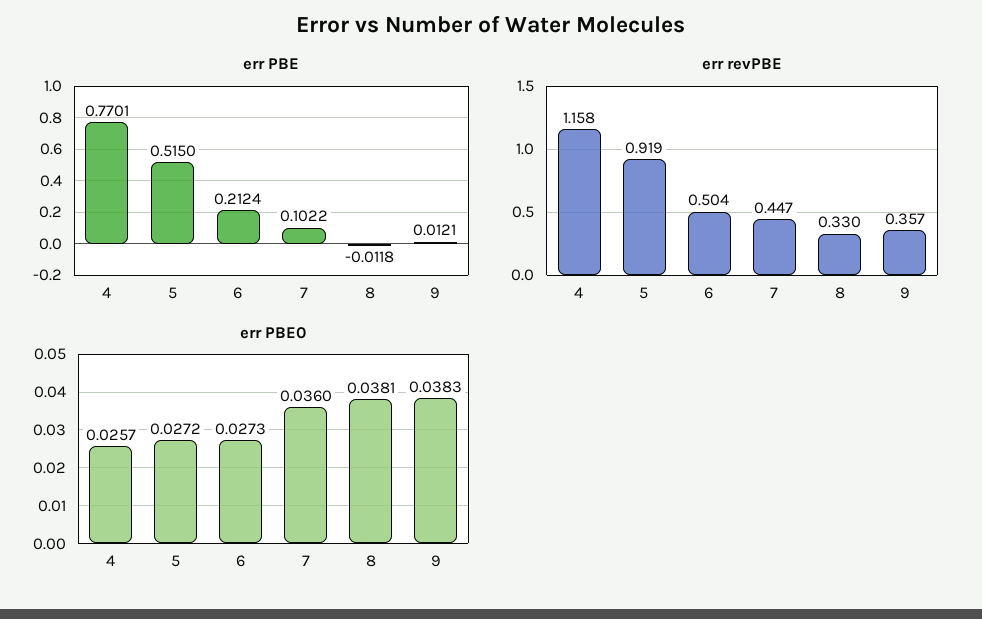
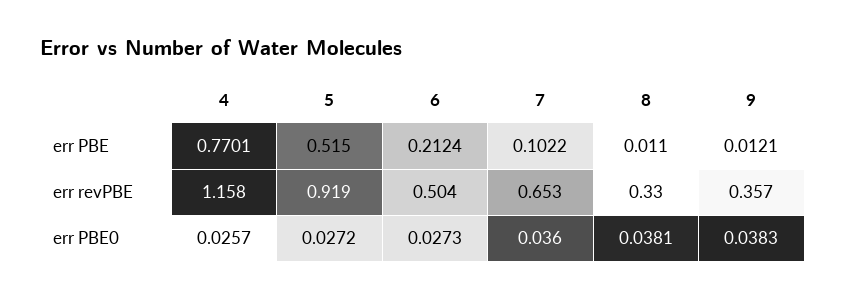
err PBE, 8: -0.0118 -> 0.011
err revPBE, 7: 0.447 -> 0.653

